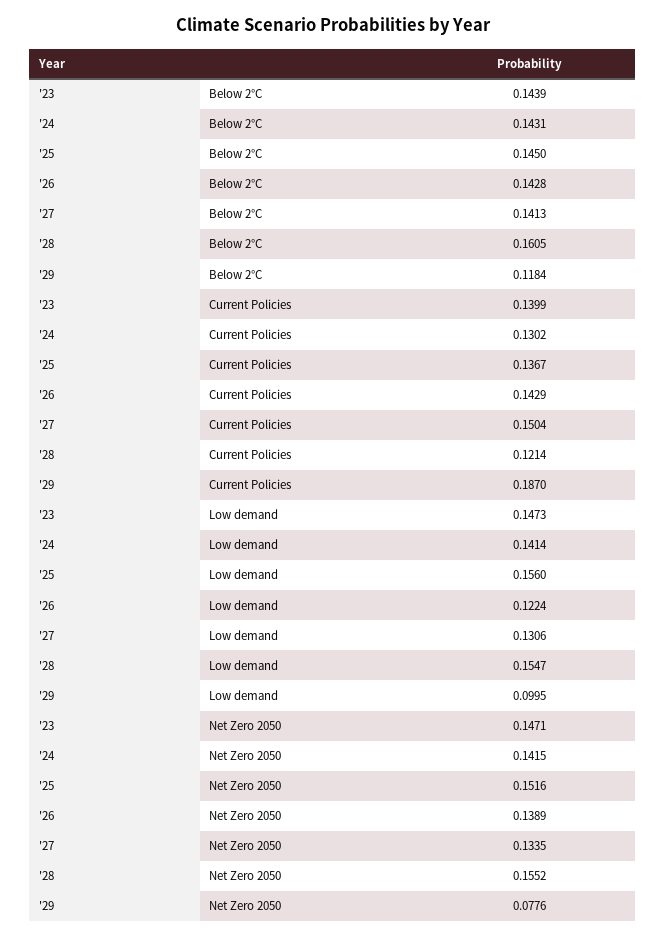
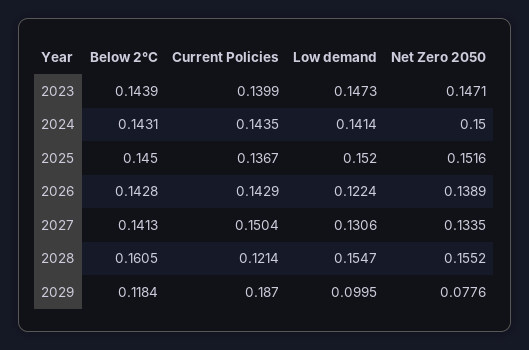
'24, Current Policies: 0.1302 -> 0.1435
'25, Low demand: 0.156 -> 0.152
'24, Net Zero 2050: 0.1415 -> 0.15

